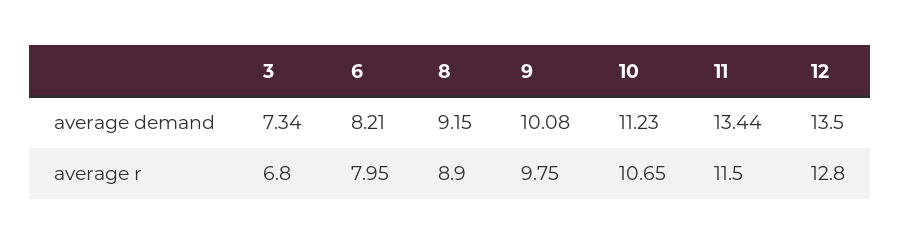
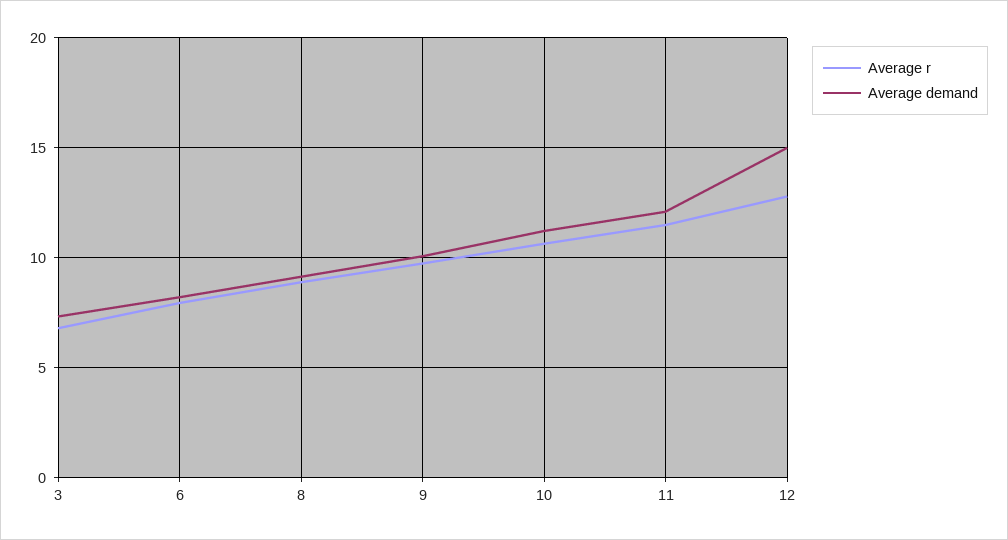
average demand, 11: 13.44 -> 12
average demand, 12: 13.5 -> 15

